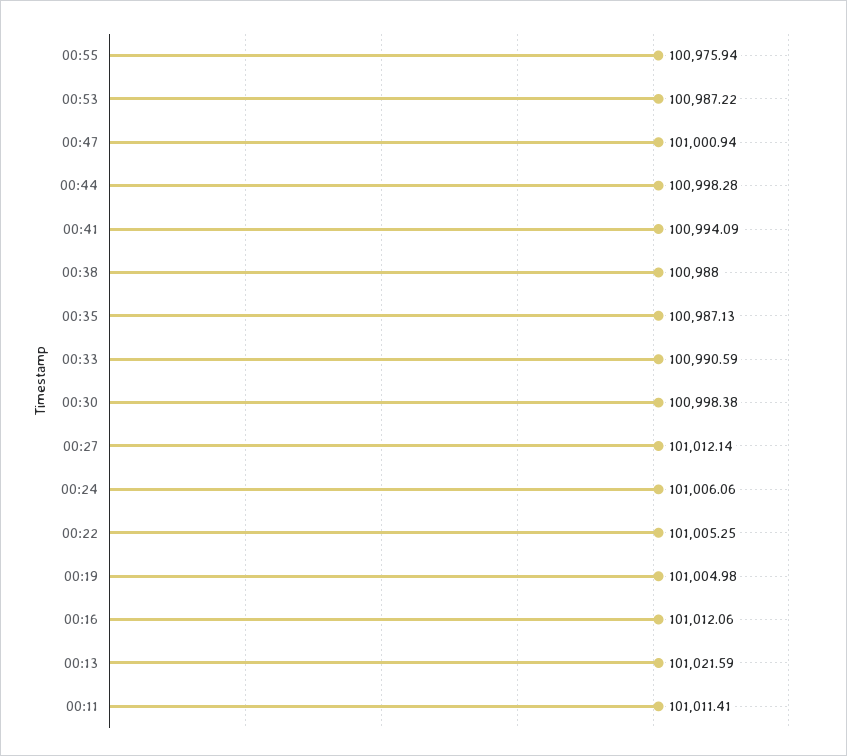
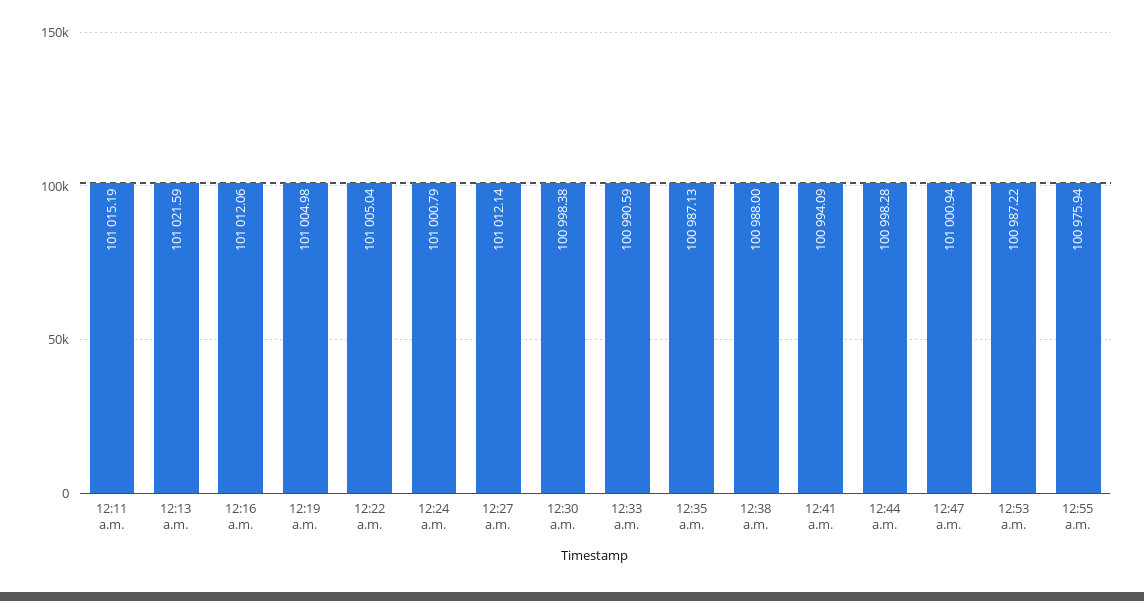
00:24: 101006.06 -> 101000.79
00:22: 101005.25 -> 101005.04
00:11: 101011.41 -> 101015.19

